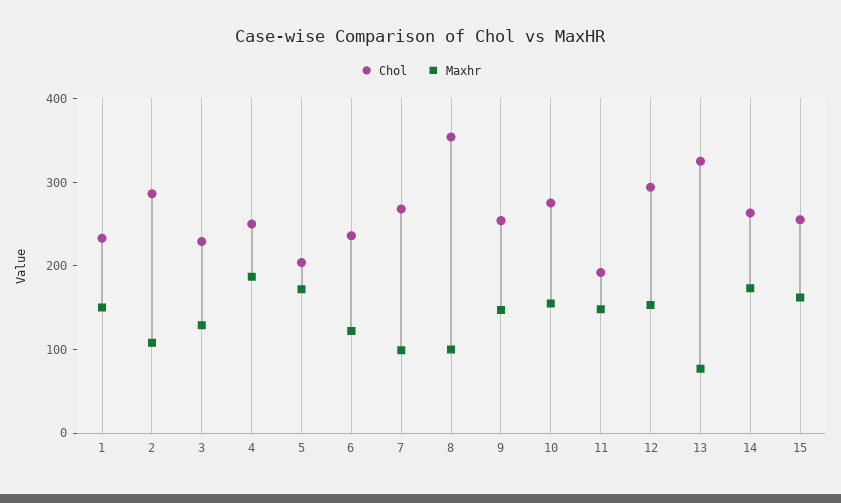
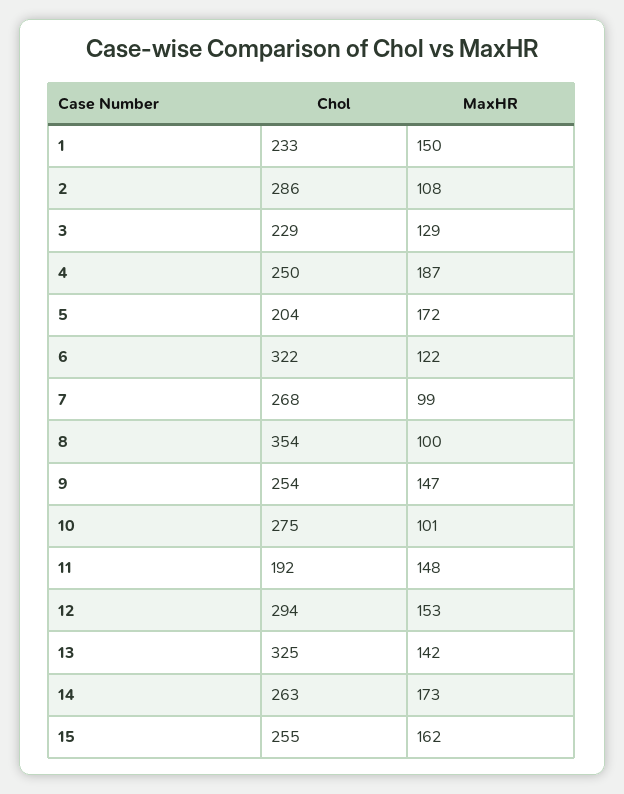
Chol, 6: 240 -> 322
Maxhr, 10: 160 -> 101
Maxhr, 13: 80 -> 142

